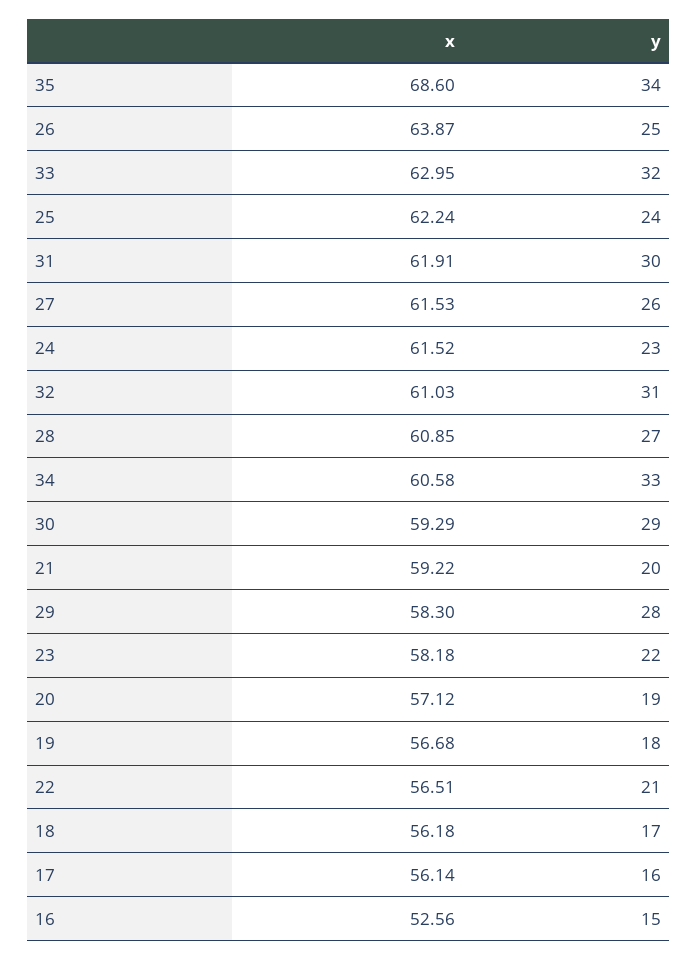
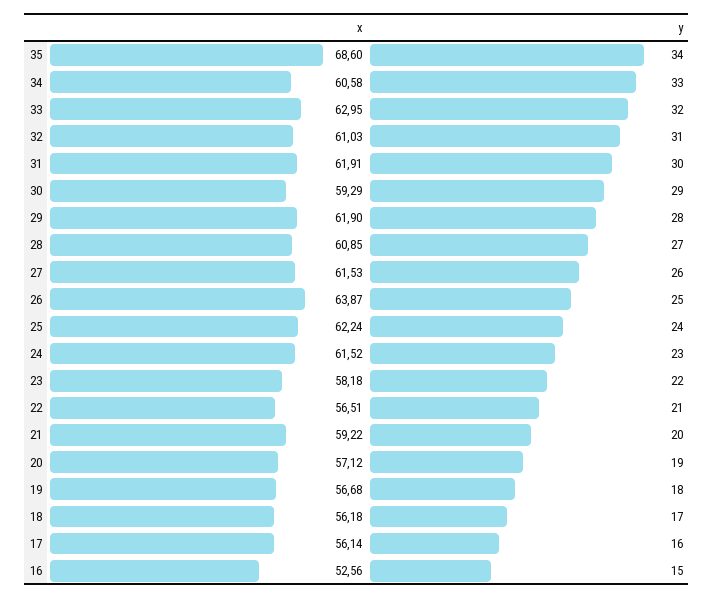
x, 29: 58.3 -> 61.9

